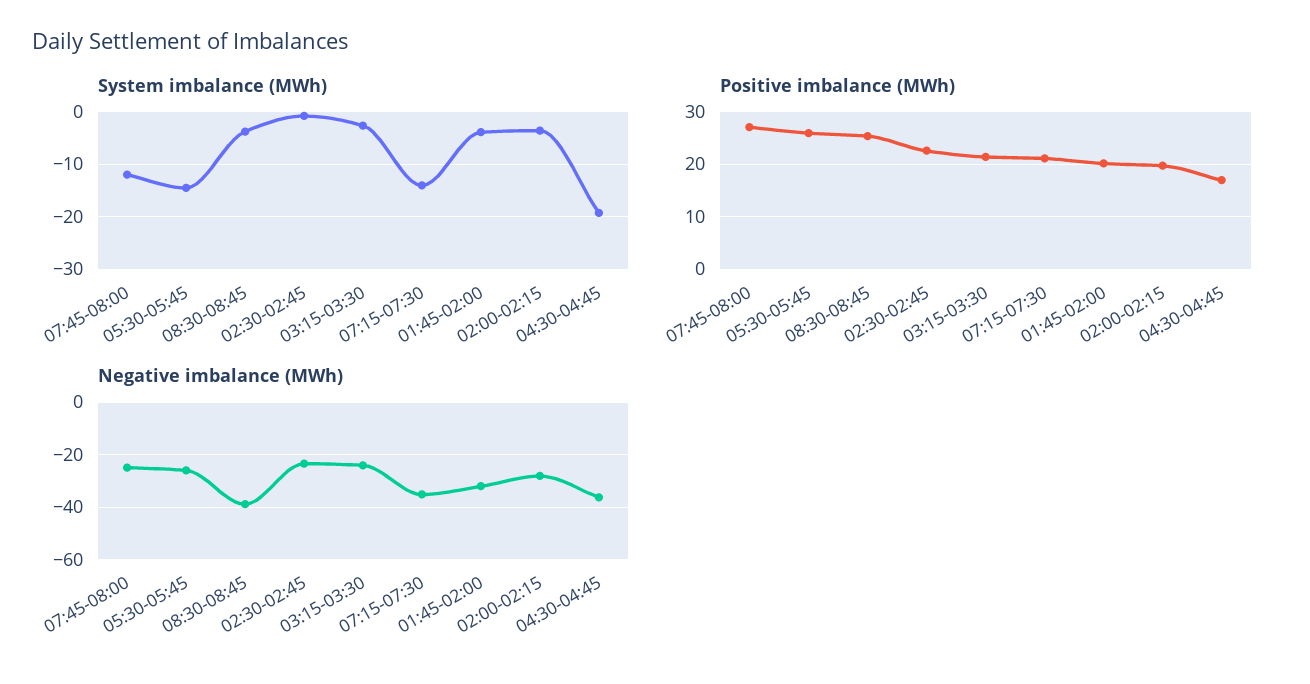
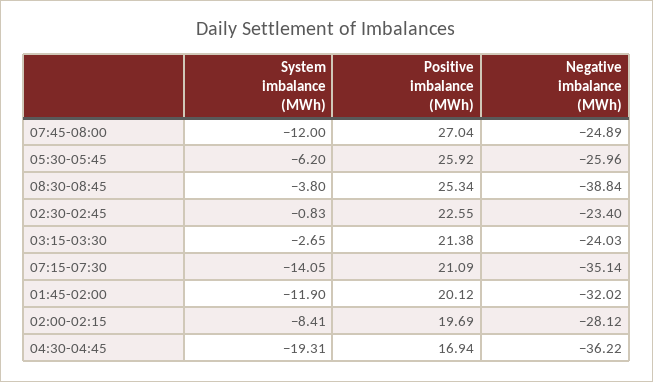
System imbalance (MWh), 05:30-05:45: -14 -> -6.2
System imbalance (MWh), 01:45-02:00: -4 -> -11.9
System imbalance (MWh), 02:00-02:15: -4 -> -8.41

